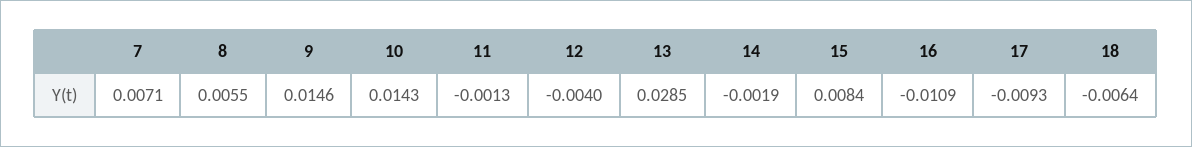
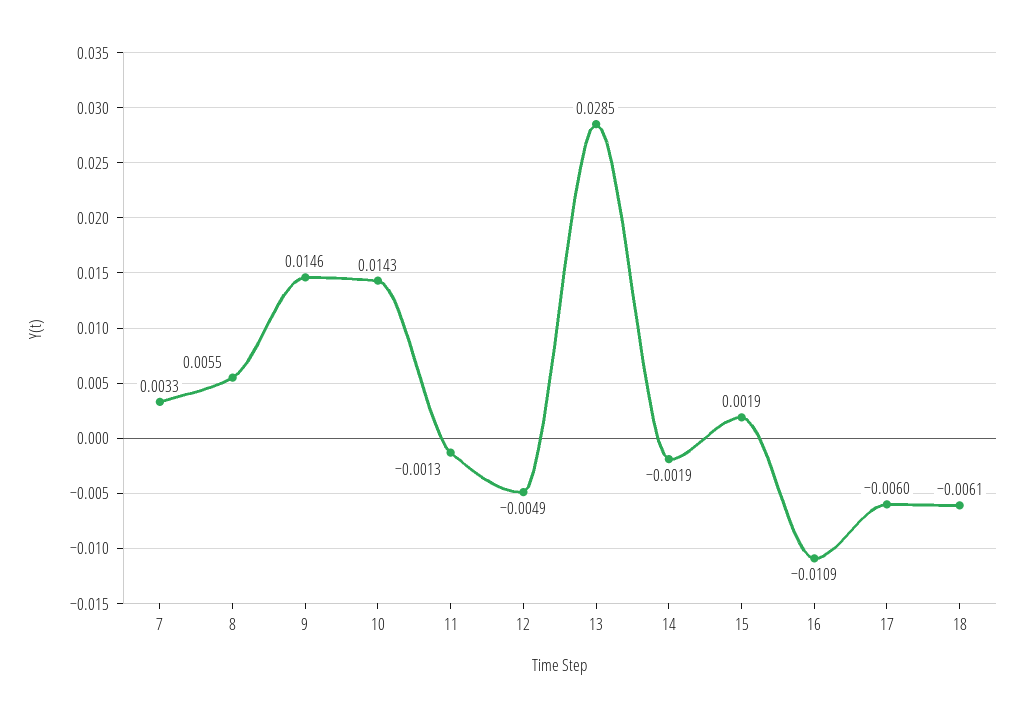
7: 0.0071 -> 0.0033
12: -0.004 -> -0.0049
15: 0.0084 -> 0.0019
17: -0.0093 -> -0.006
18: -0.0064 -> -0.0061

